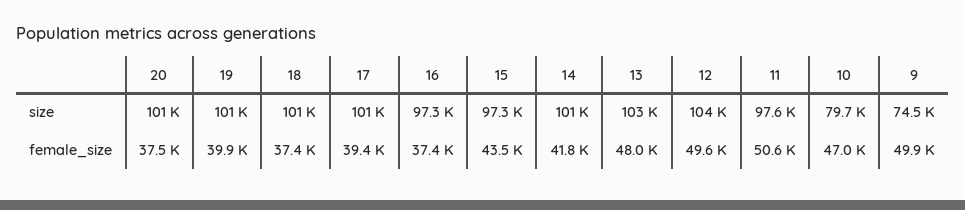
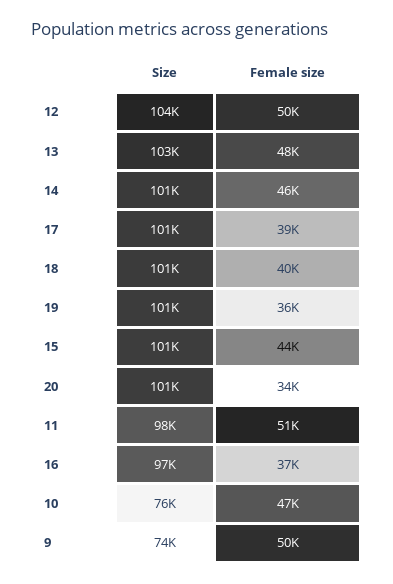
15, size: 97300 -> 101000
10, size: 79700 -> 76000
20, female_size: 37500 -> 34000
19, female_size: 39900 -> 36000
18, female_size: 37400 -> 40000
14, female_size: 41800 -> 46000

